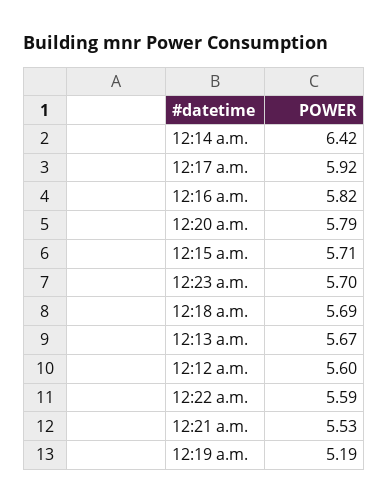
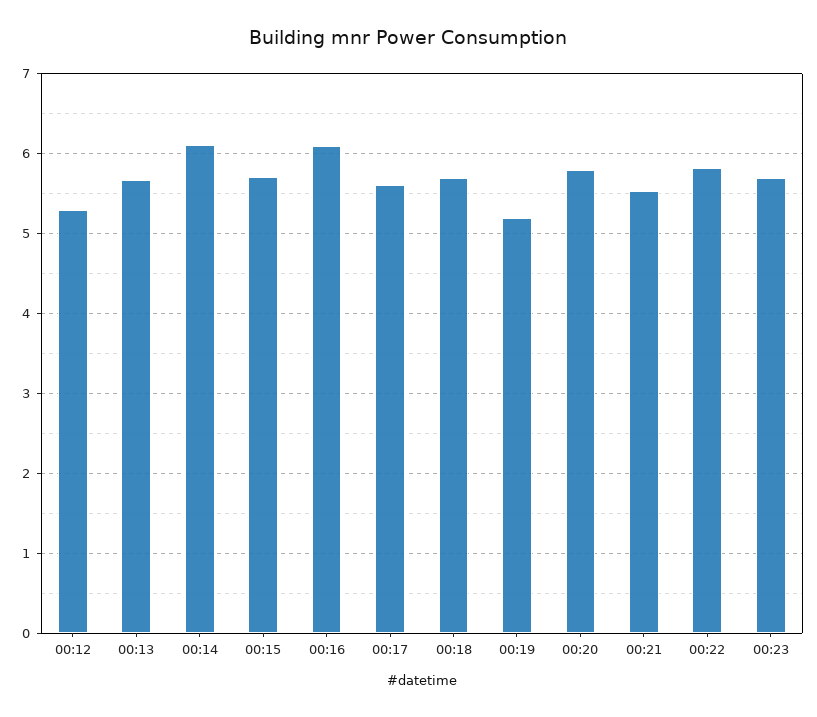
12:14 a.m.: 6.42 -> 6.1
12:17 a.m.: 5.92 -> 5.6
12:16 a.m.: 5.82 -> 6.1
12:12 a.m.: 5.6 -> 5.3
12:22 a.m.: 5.59 -> 5.8

